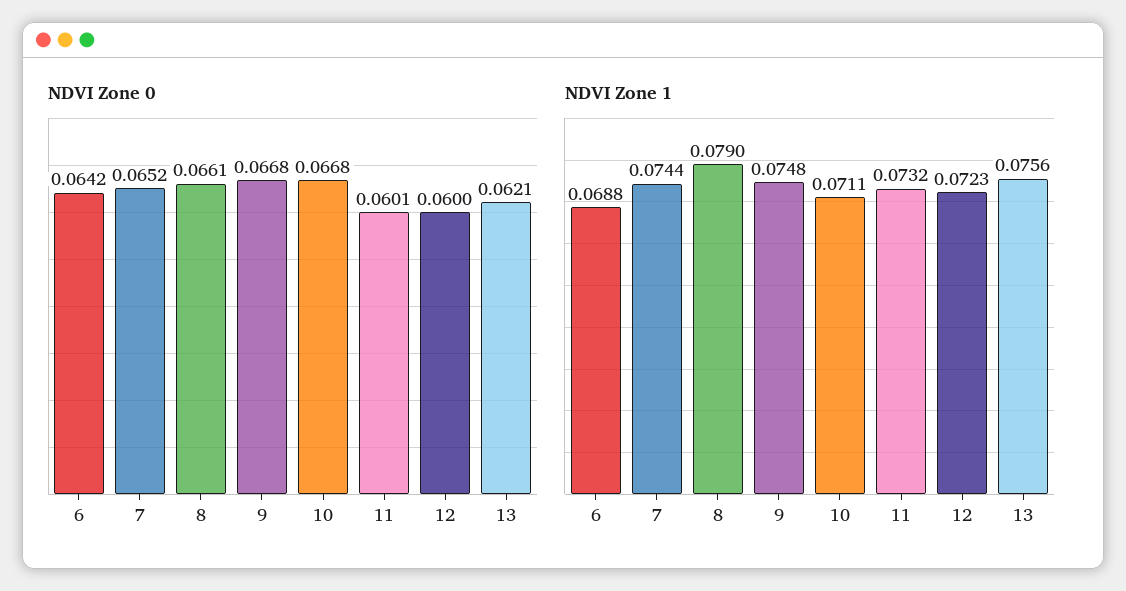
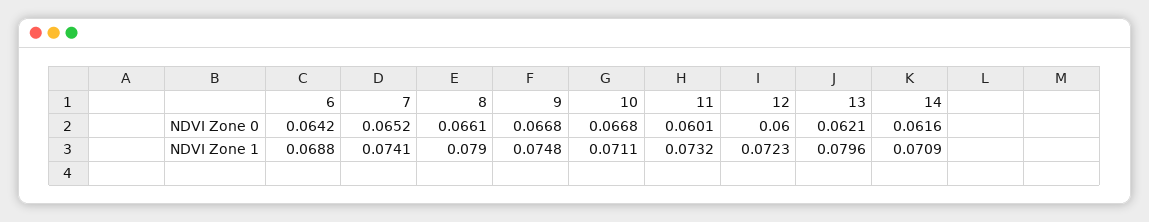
NDVI Zone 1, 7: 0.0744 -> 0.0741
NDVI Zone 1, 13: 0.0756 -> 0.0796
NDVI Zone 0, 14: none -> 0.0616
NDVI Zone 1, 14: none -> 0.0709

